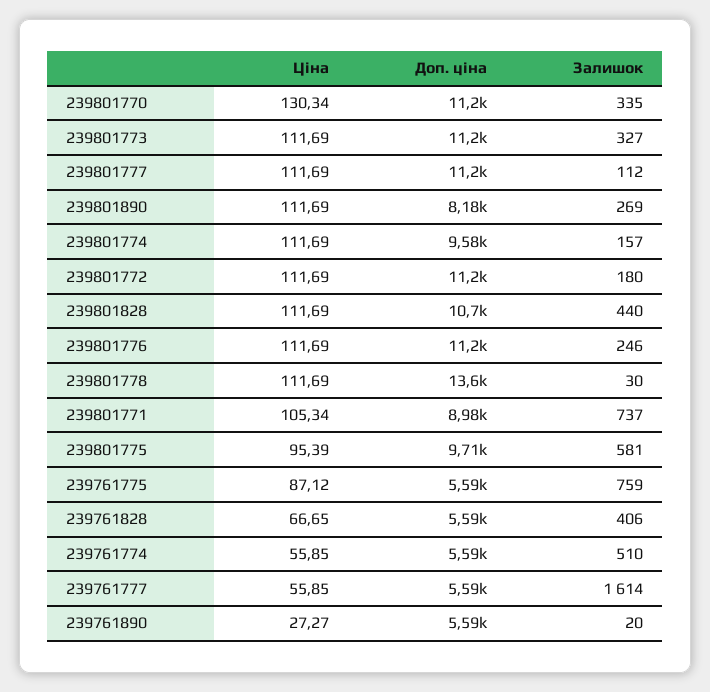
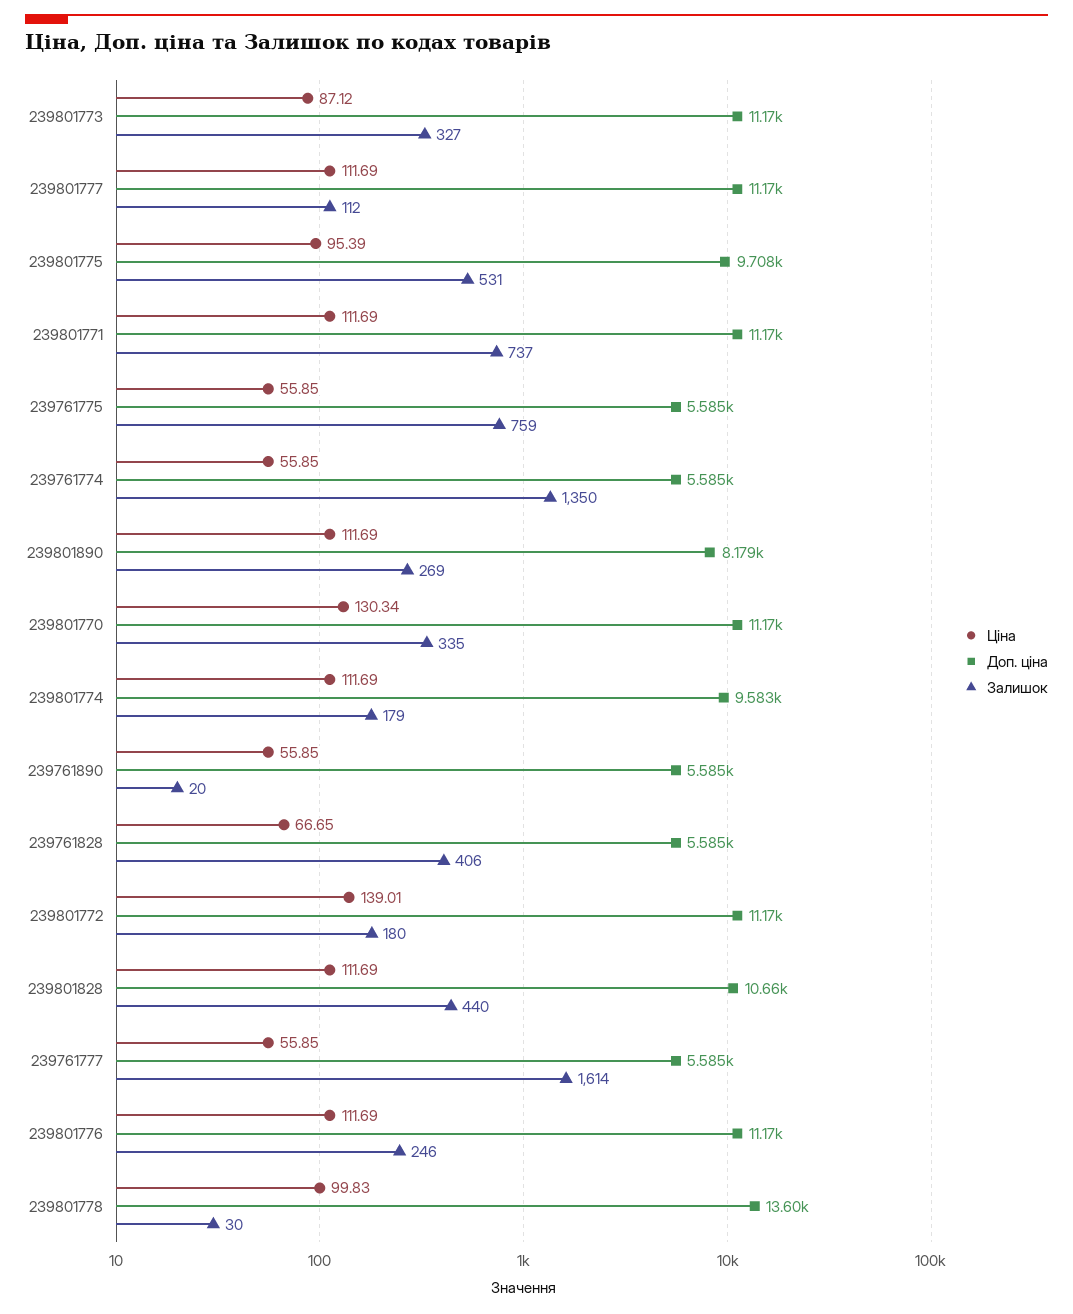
Ціна, 239801773: 111.69 -> 87.12
Залишок, 239801774: 157 -> 179
Ціна, 239801772: 111.69 -> 139.01
Ціна, 239801778: 111.69 -> 99.83
Ціна, 239801771: 105.34 -> 111.69
Доп. ціна, 239801771: 8980 -> 11170
Залишок, 239801775: 581 -> 531
Ціна, 239761775: 87.12 -> 55.85
Залишок, 239761774: 510 -> 1350
Ціна, 239761890: 27.27 -> 55.85

